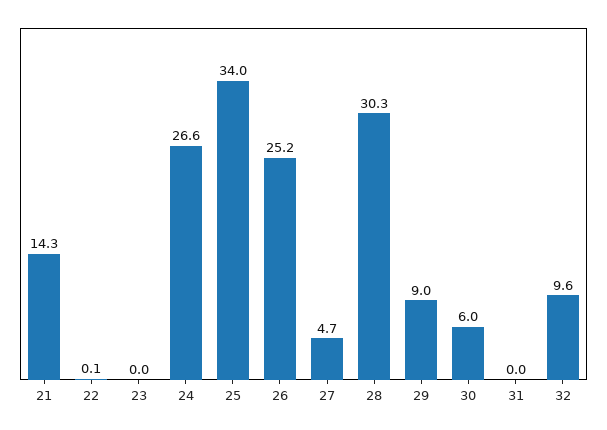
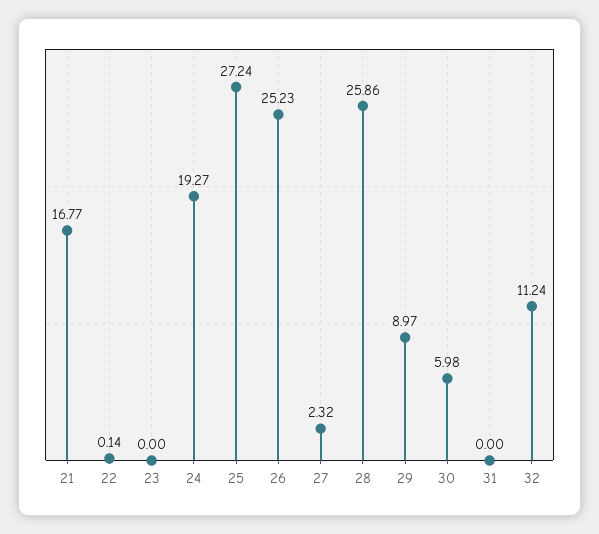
21: 14.3 -> 16.77
24: 26.6 -> 19.27
25: 34 -> 27.24
27: 4.7 -> 2.32
28: 30.3 -> 25.86
32: 9.6 -> 11.24

